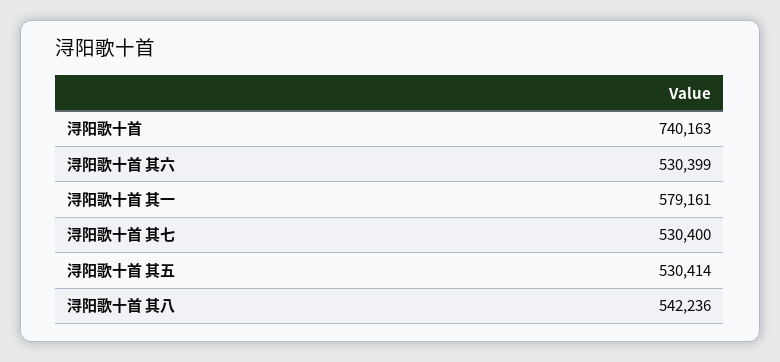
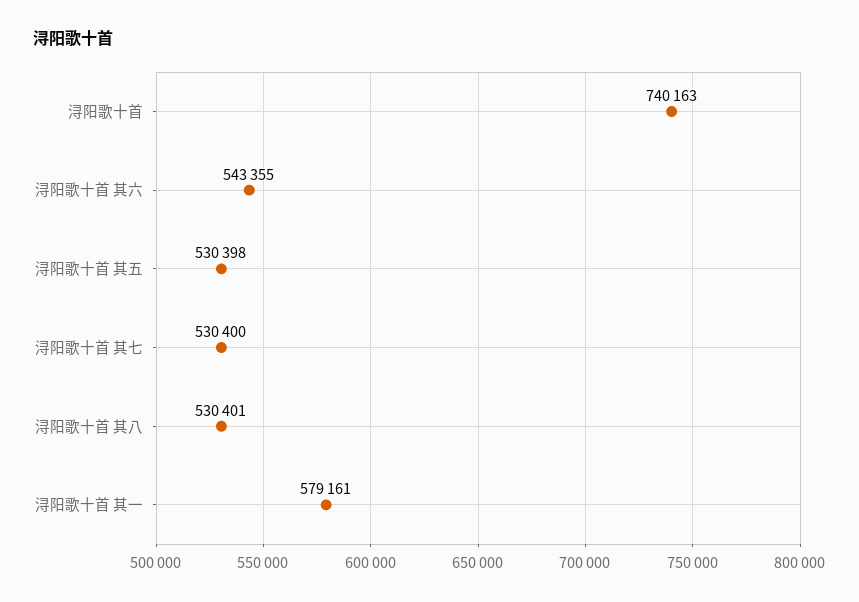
浔阳歌十首 其六: 530399 -> 543355
浔阳歌十首 其五: 530414 -> 530398
浔阳歌十首 其八: 542236 -> 530401

